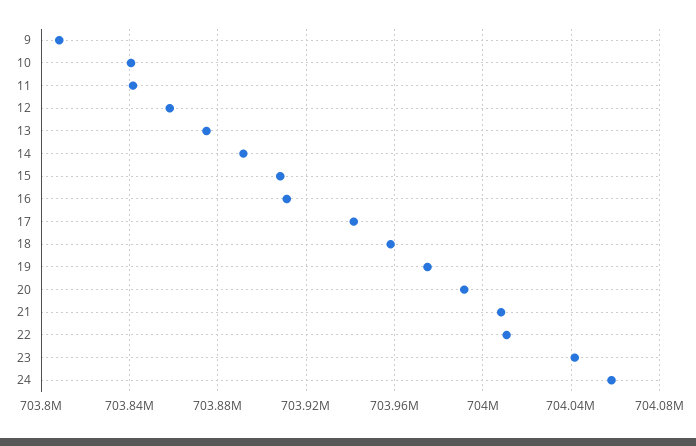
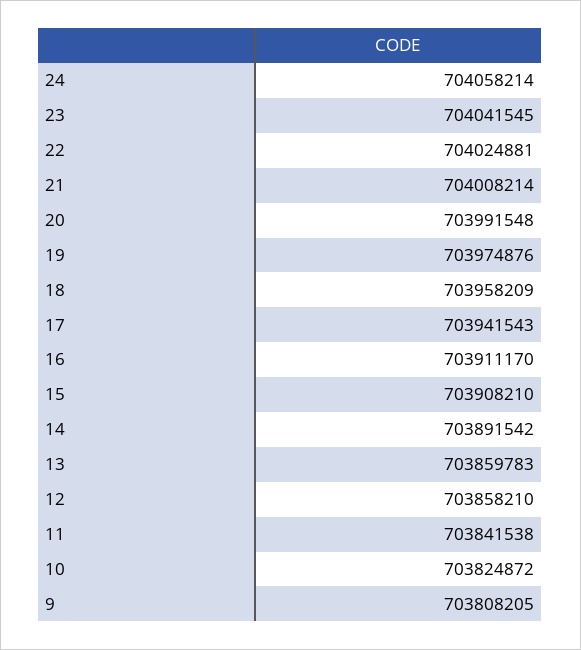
10: 703840000 -> 703824872
13: 703875000 -> 703859783
22: 704010000 -> 704024881

